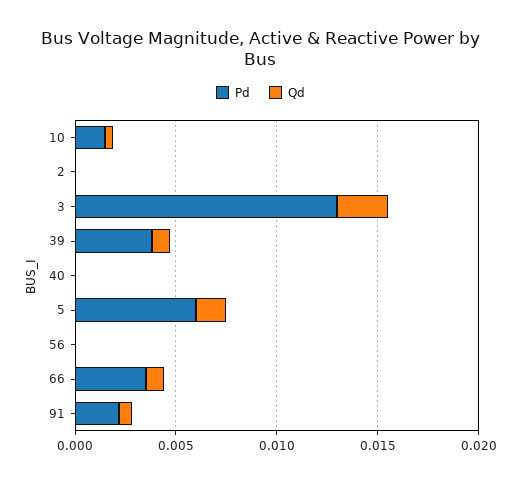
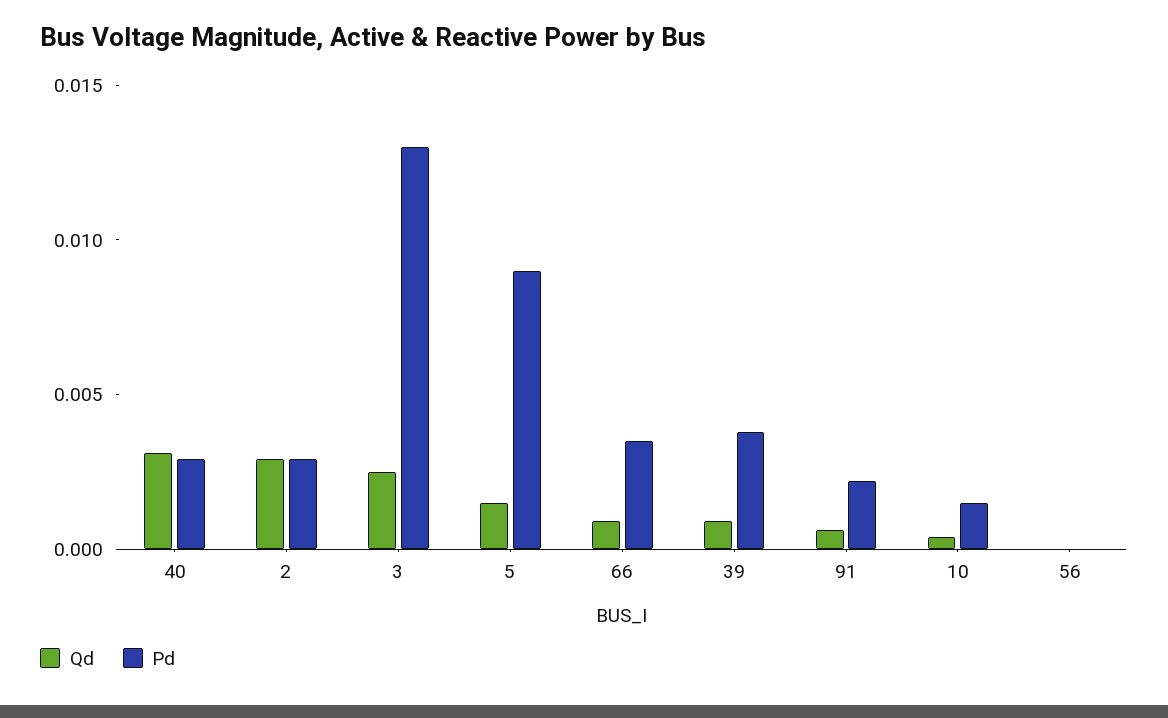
Pd, 2: 0 -> 0.003
Qd, 2: 0 -> 0.003
Pd, 40: 0 -> 0.003
Qd, 40: 0 -> 0.003
Pd, 5: 0.006 -> 0.009

